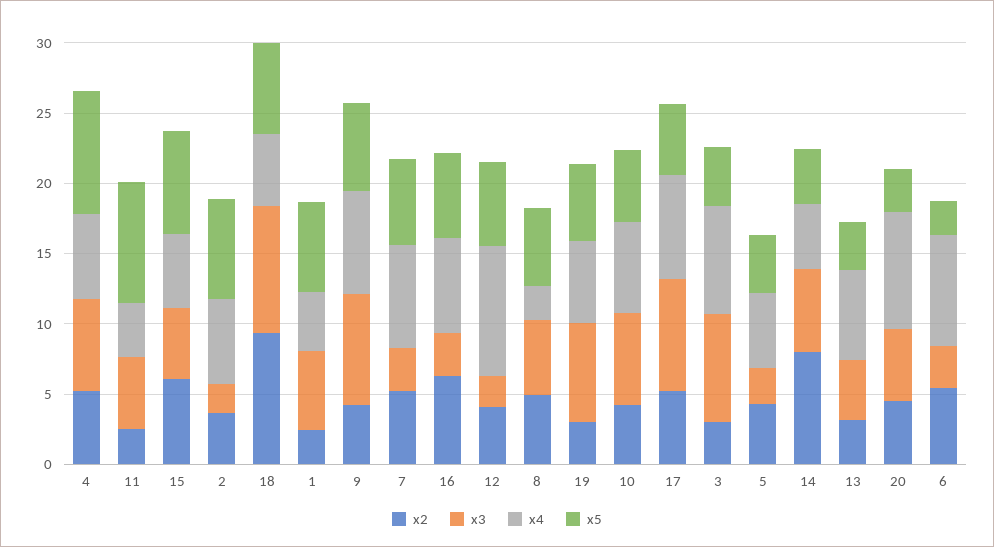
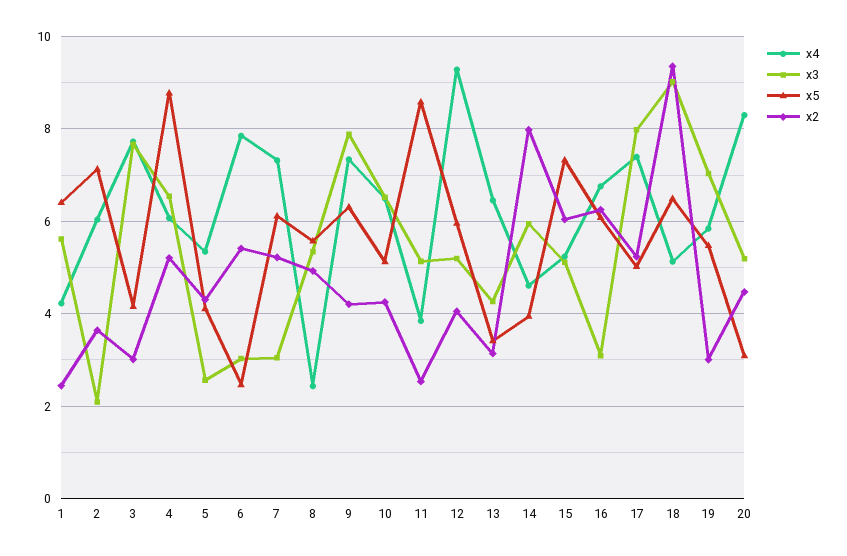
x3, 12: 2 -> 5.2

